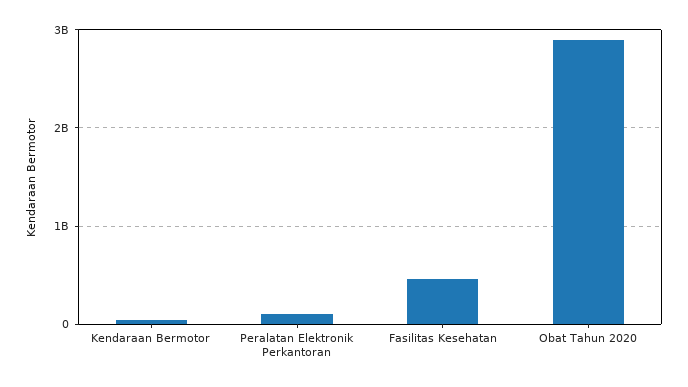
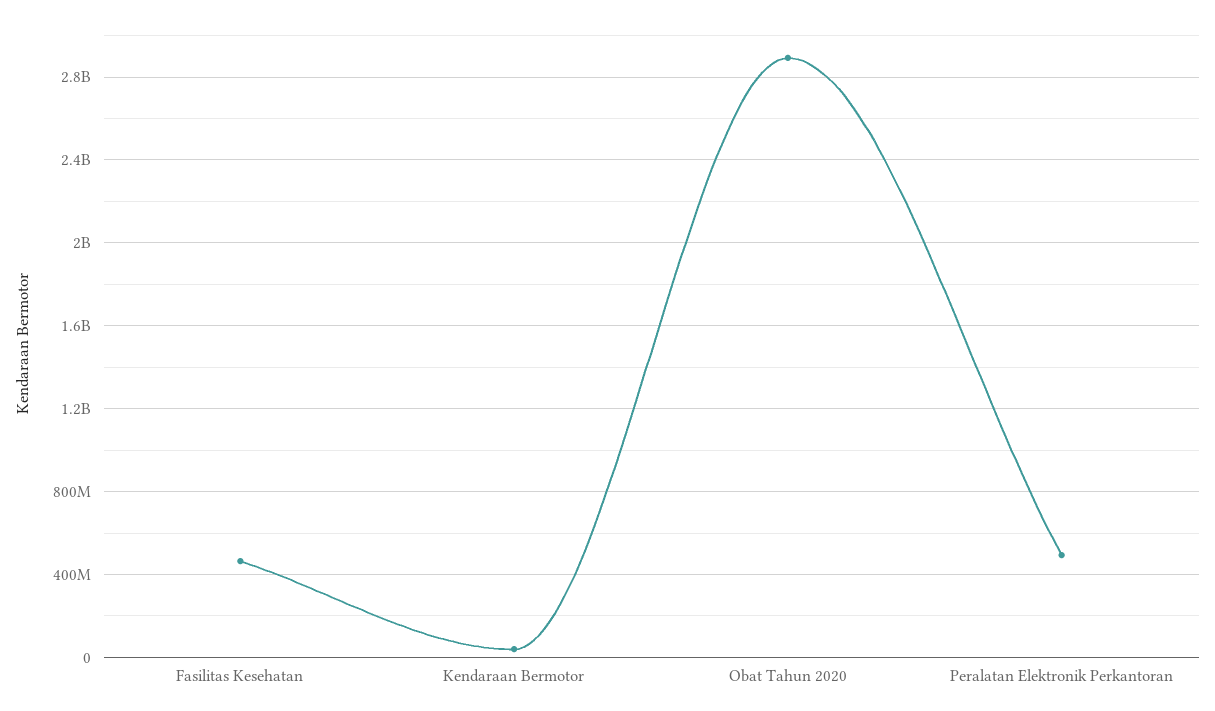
Peralatan Elektronik Perkantoran: 100000000 -> 500000000

